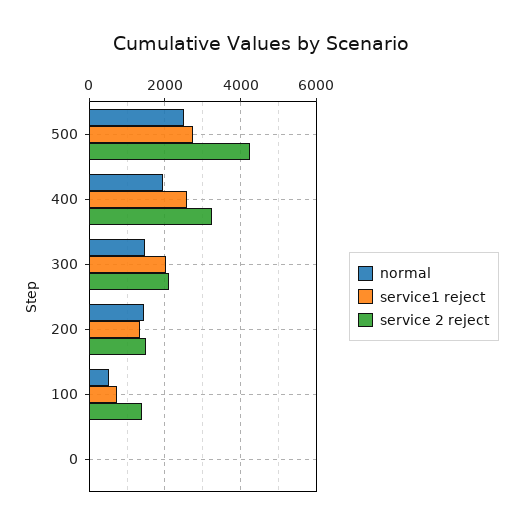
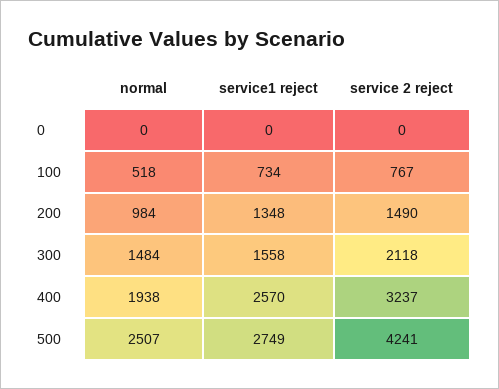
service1 reject, 300: 2000 -> 1558
normal, 200: 1400 -> 984
service 2 reject, 100: 1400 -> 767

